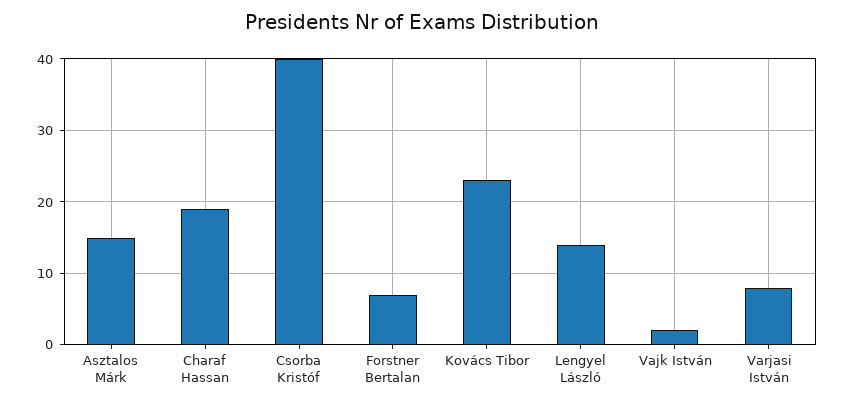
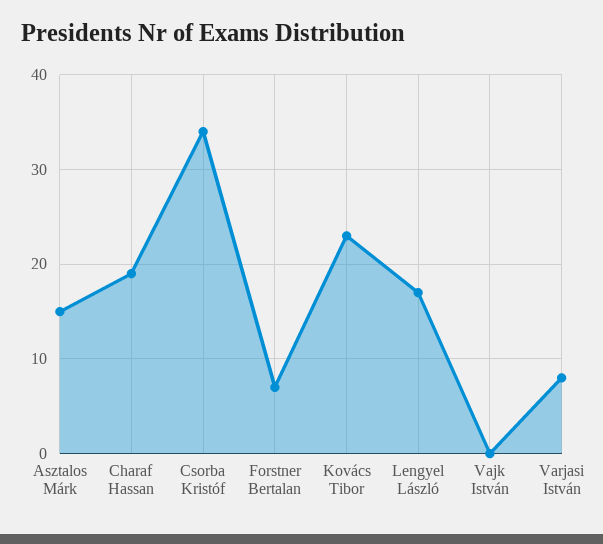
Csorba Kristóf: 40 -> 34
Lengyel László: 14 -> 17
Vajk István: 2 -> 0

